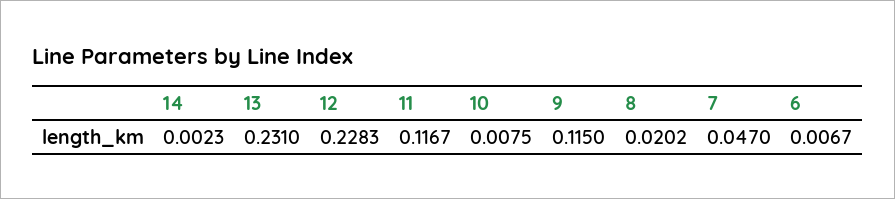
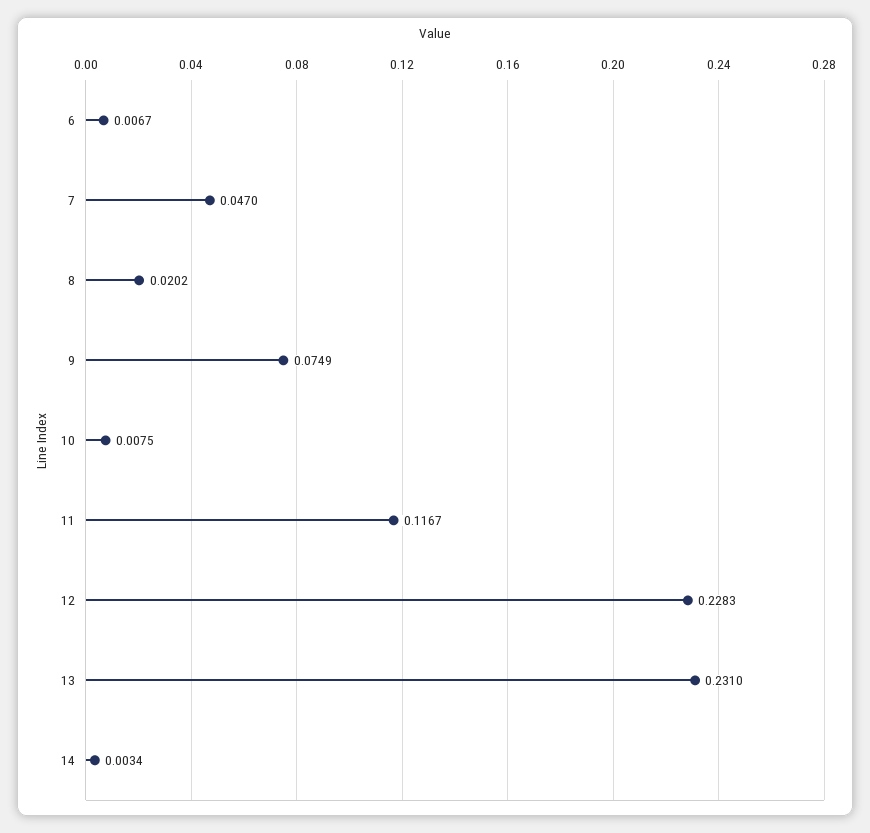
14: 0.0023 -> 0.0034
9: 0.115 -> 0.0749

